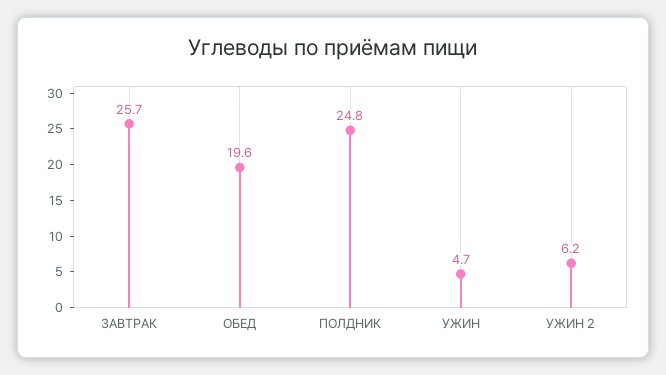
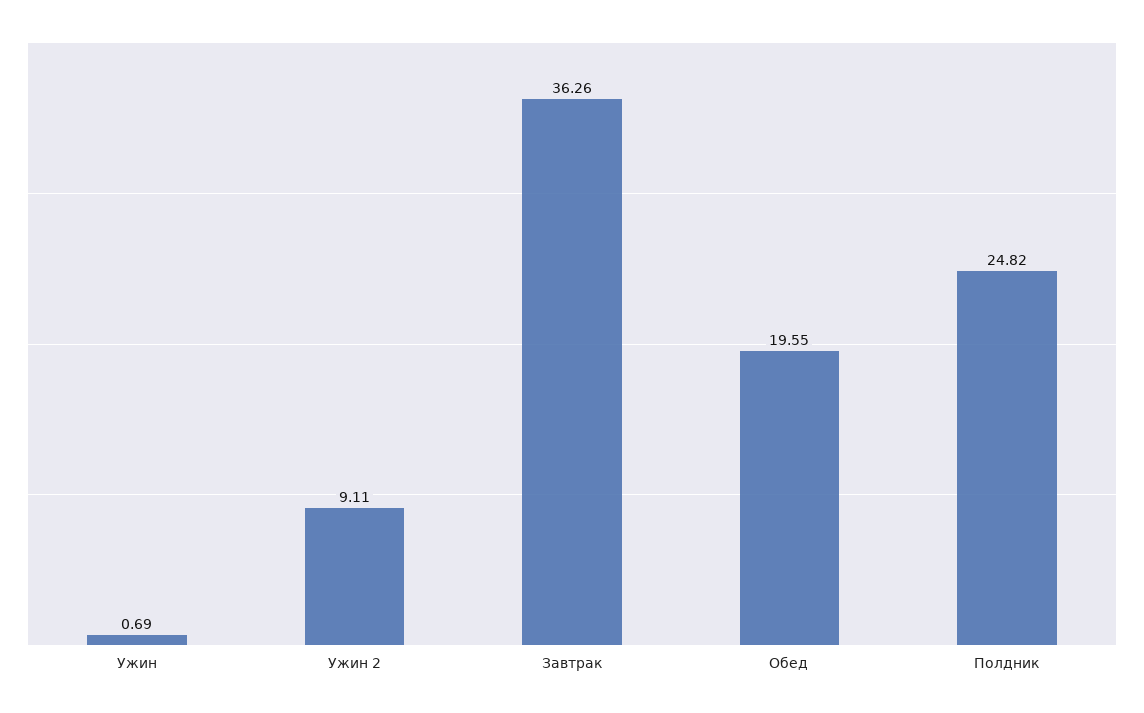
ЗАВТРАК: 25.7 -> 36.26
УЖИН: 4.7 -> 0.69
УЖИН 2: 6.2 -> 9.11

